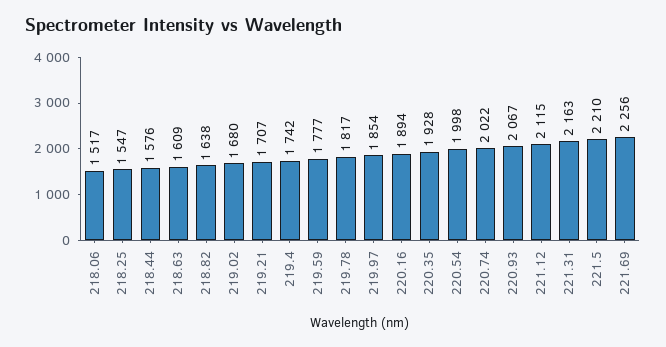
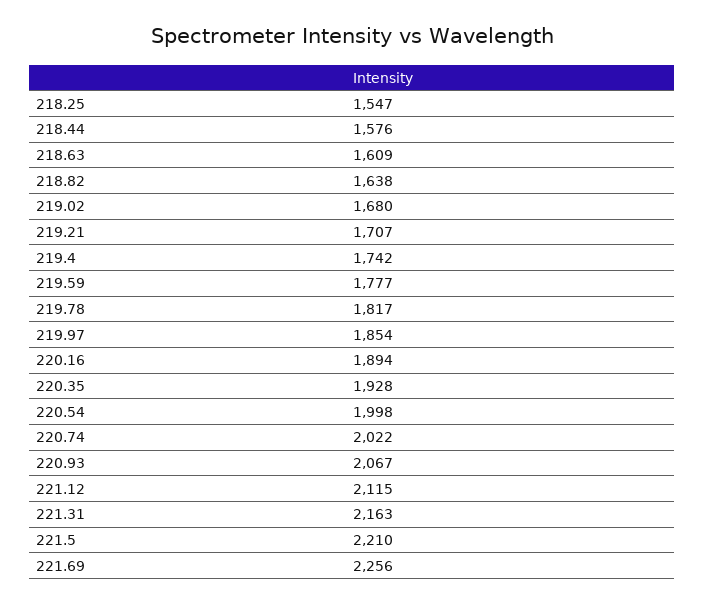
218.06: 1517 -> none

